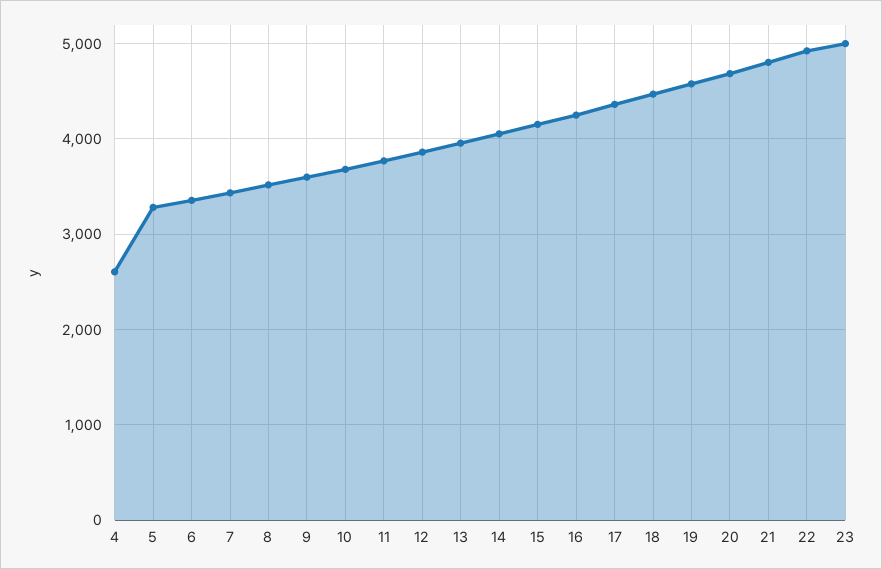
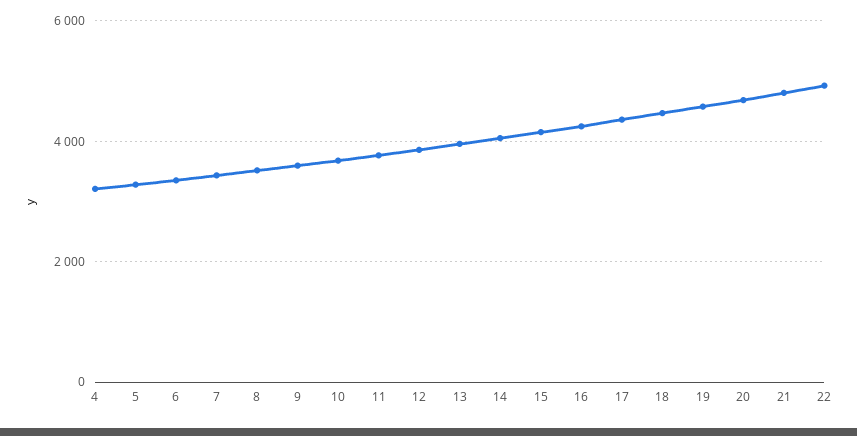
4: 2600 -> 3200
23: 5000 -> none

